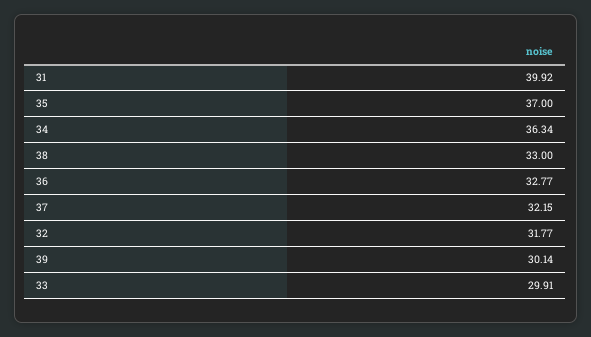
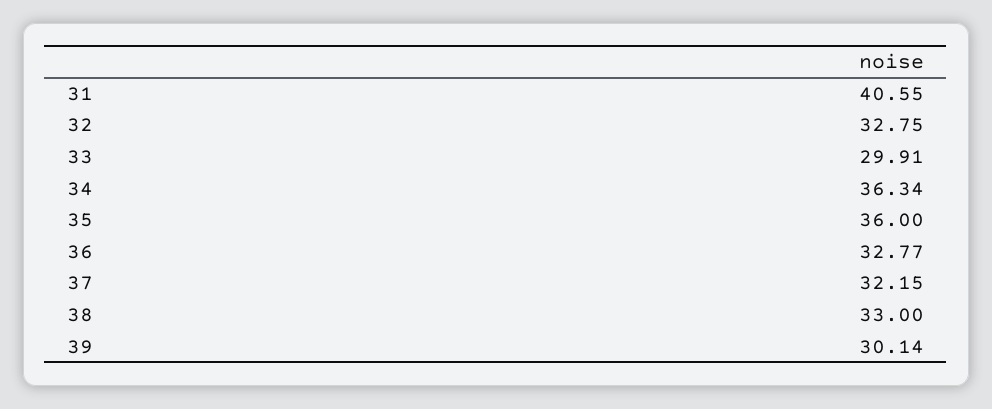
31: 39.92 -> 40.55
35: 37 -> 36
32: 31.77 -> 32.75

